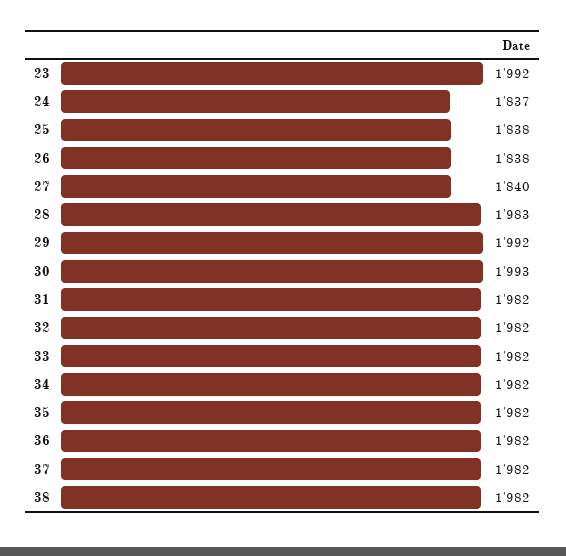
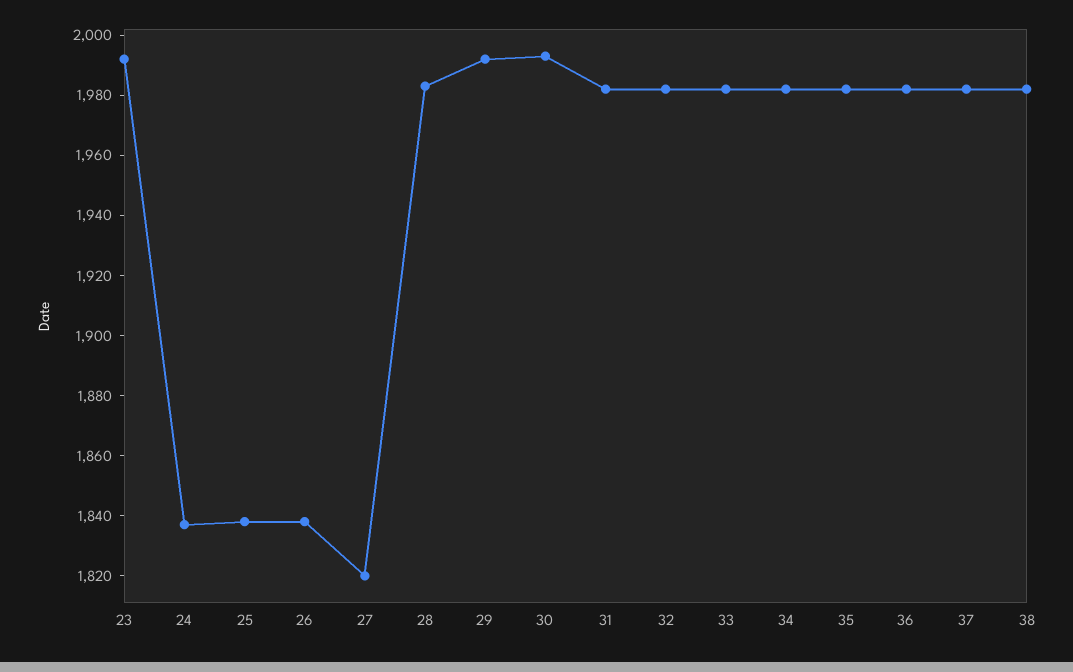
27: 1840 -> 1820

